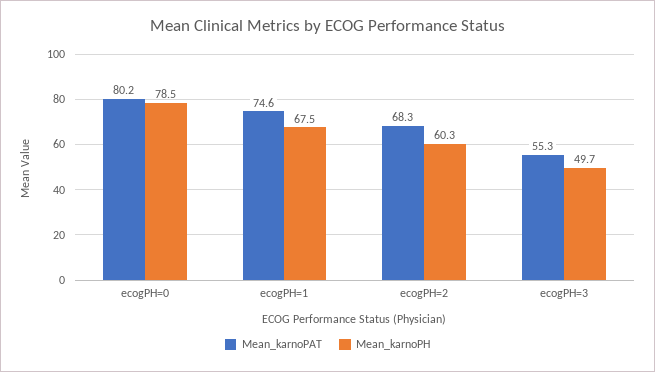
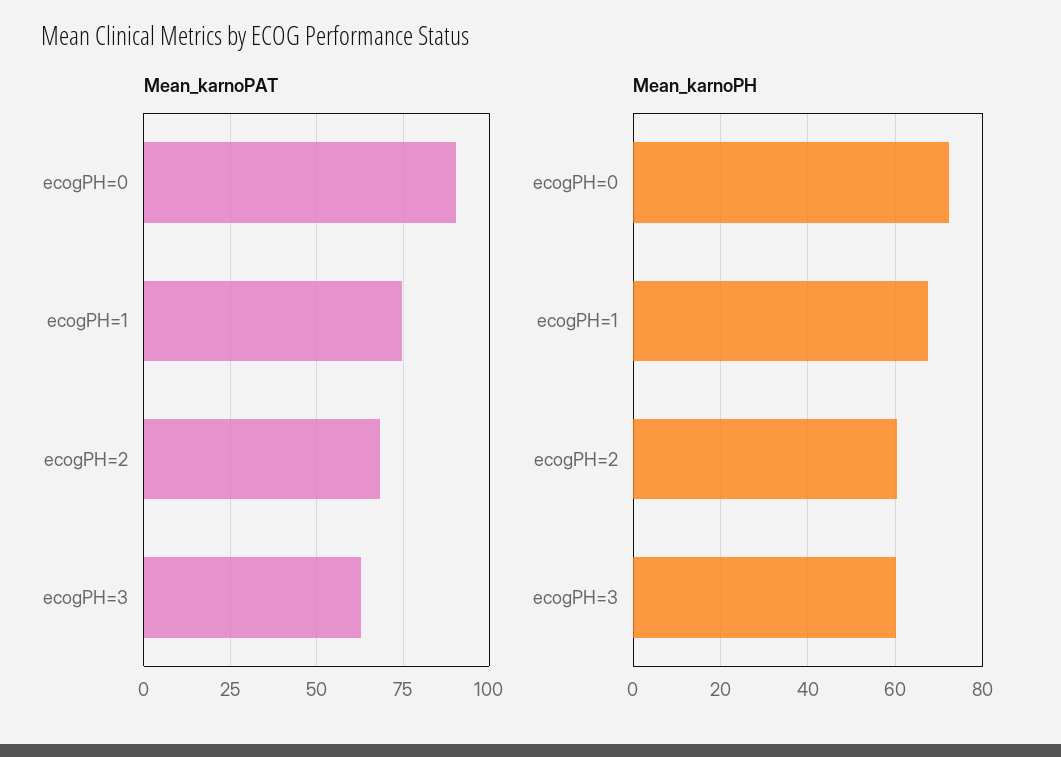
Mean_karnoPAT, ecogPH=0: 80.2 -> 90
Mean_karnoPH, ecogPH=0: 78.5 -> 72
Mean_karnoPAT, ecogPH=3: 55.3 -> 62.5
Mean_karnoPH, ecogPH=3: 49.7 -> 60

